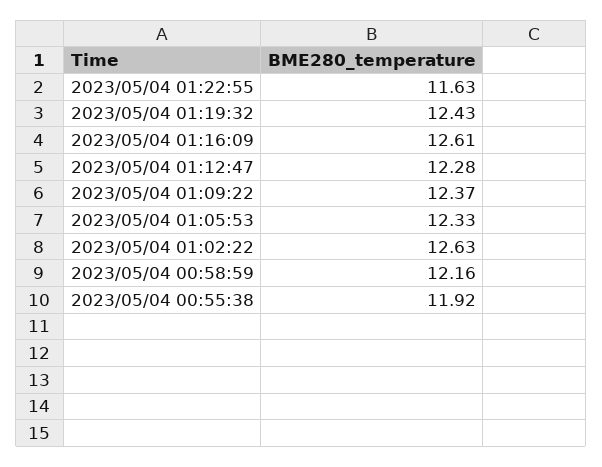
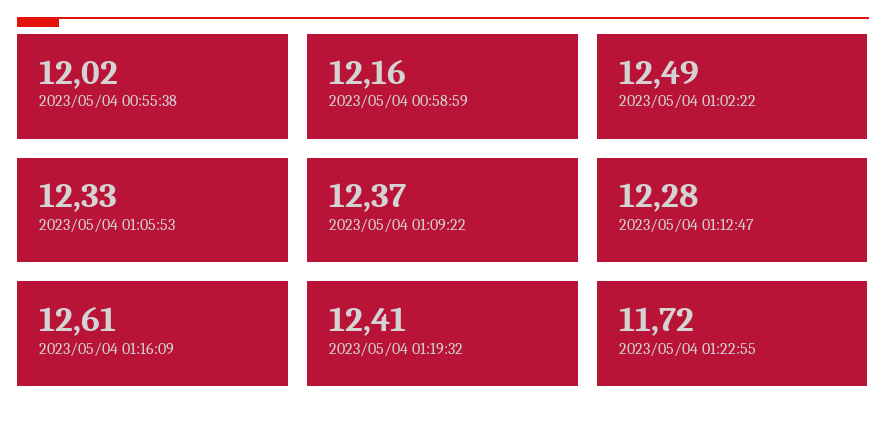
2023/05/04 01:22:55: 11.63 -> 11.72
2023/05/04 01:19:32: 12.43 -> 12.41
2023/05/04 01:02:22: 12.63 -> 12.49
2023/05/04 00:55:38: 11.92 -> 12.02

